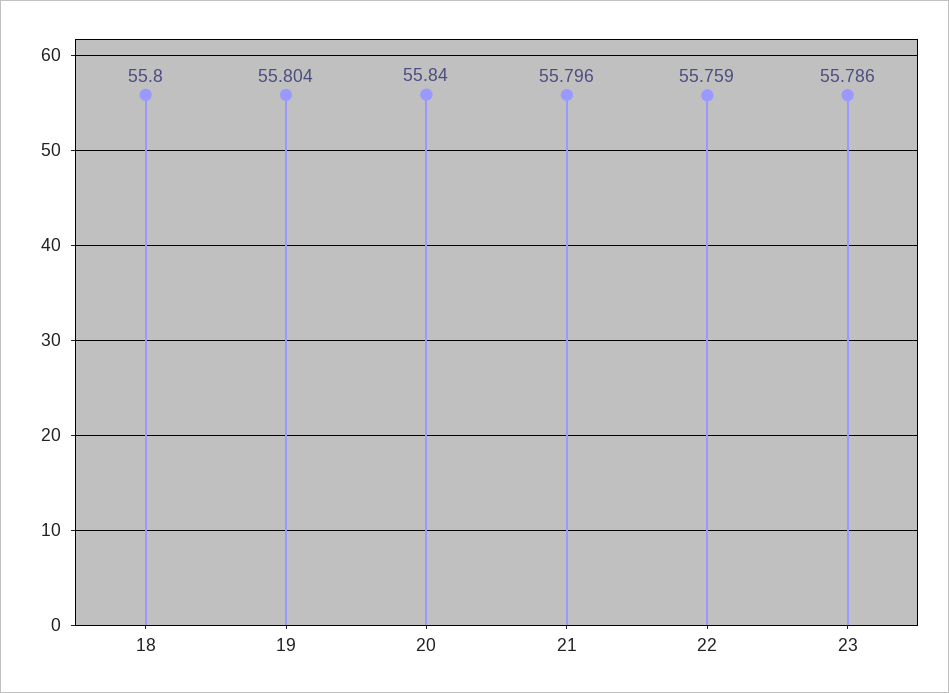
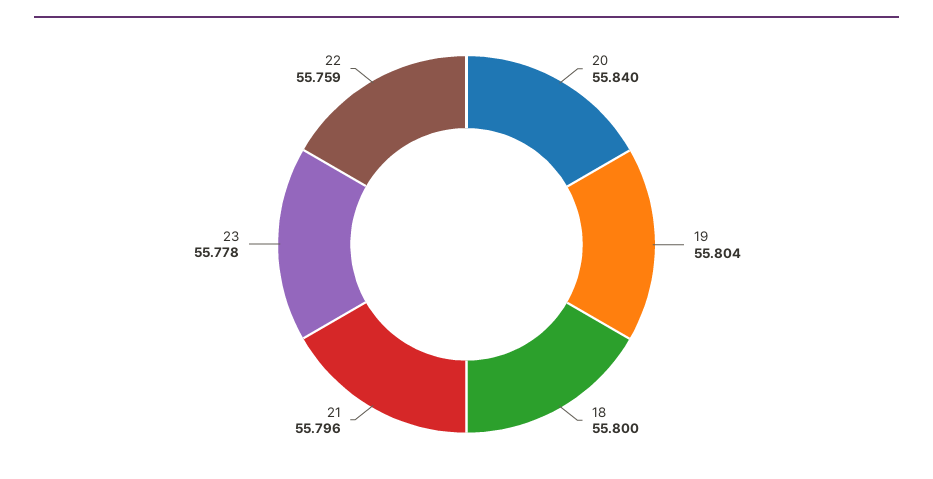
23: 55.786 -> 55.778

